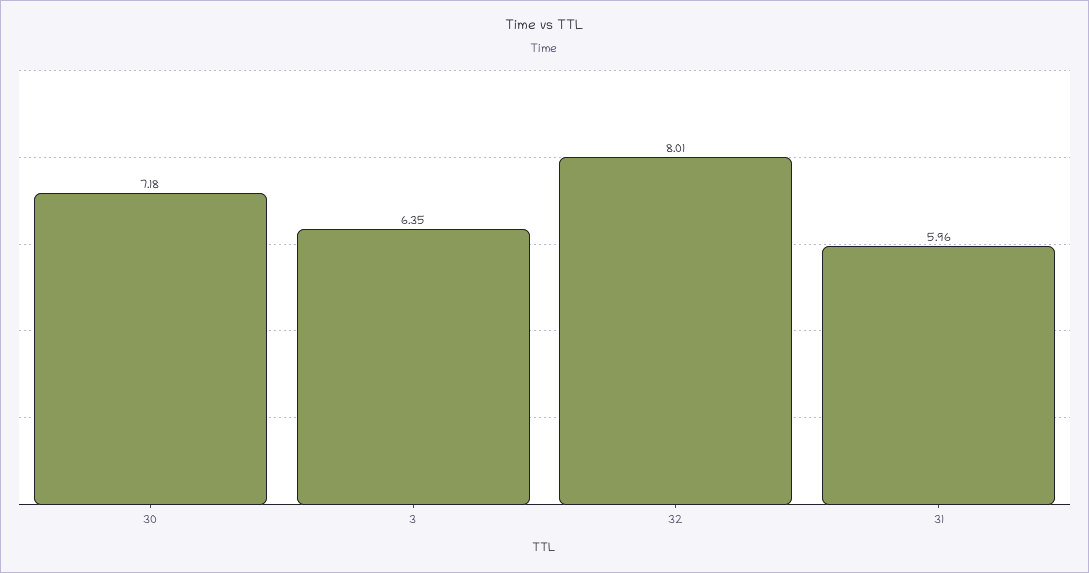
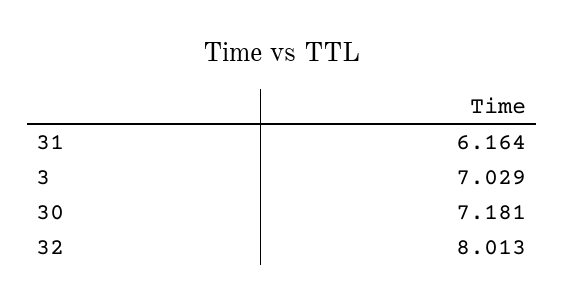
3: 6.35 -> 7.029
31: 5.96 -> 6.164

